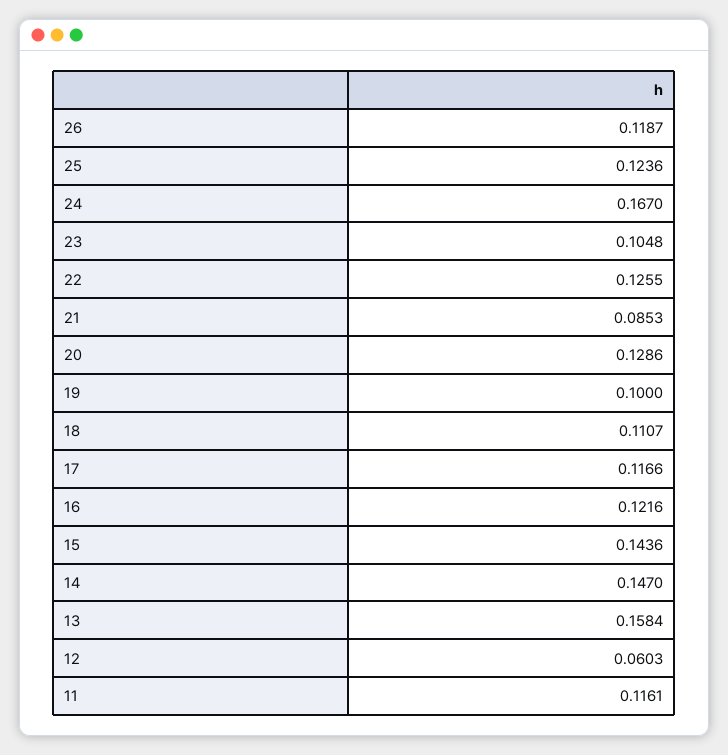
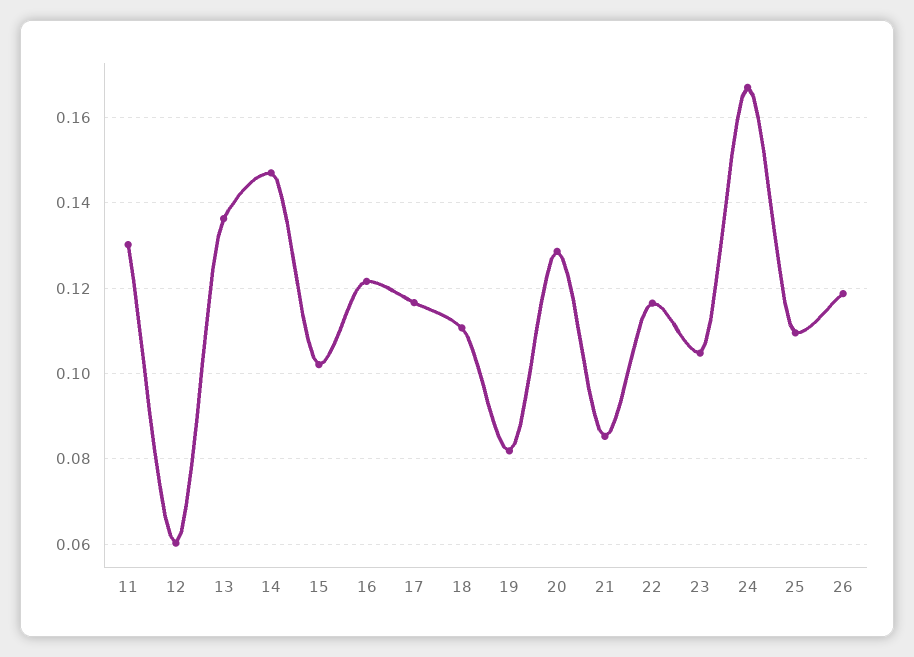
25: 0.1236 -> 0.11
22: 0.1255 -> 0.116
19: 0.1 -> 0.082
15: 0.1436 -> 0.102
13: 0.1584 -> 0.136
11: 0.1161 -> 0.13

